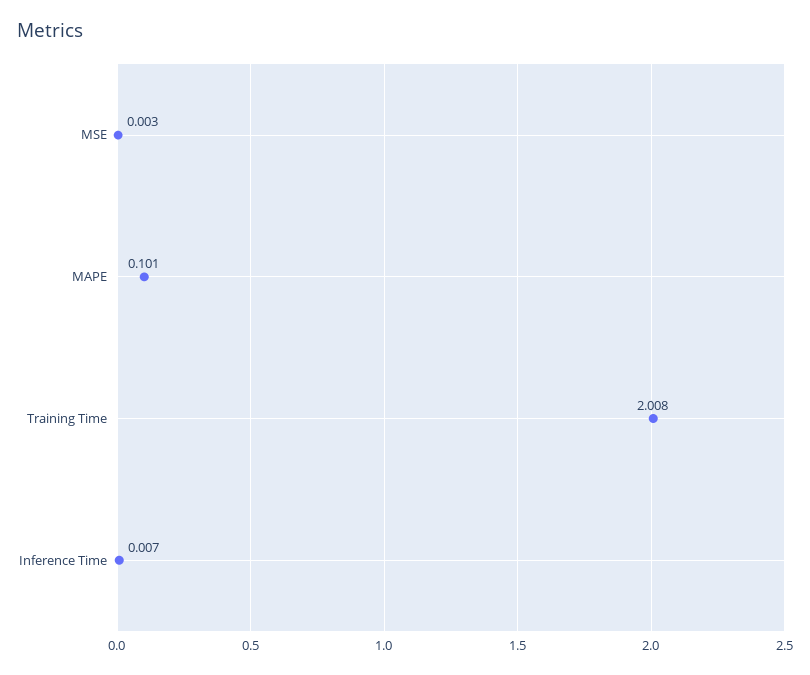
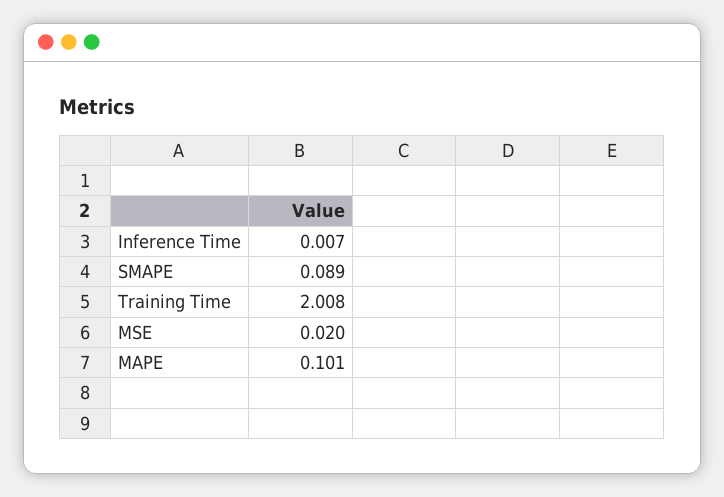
MSE: 0.003 -> 0.02
SMAPE: none -> 0.089

